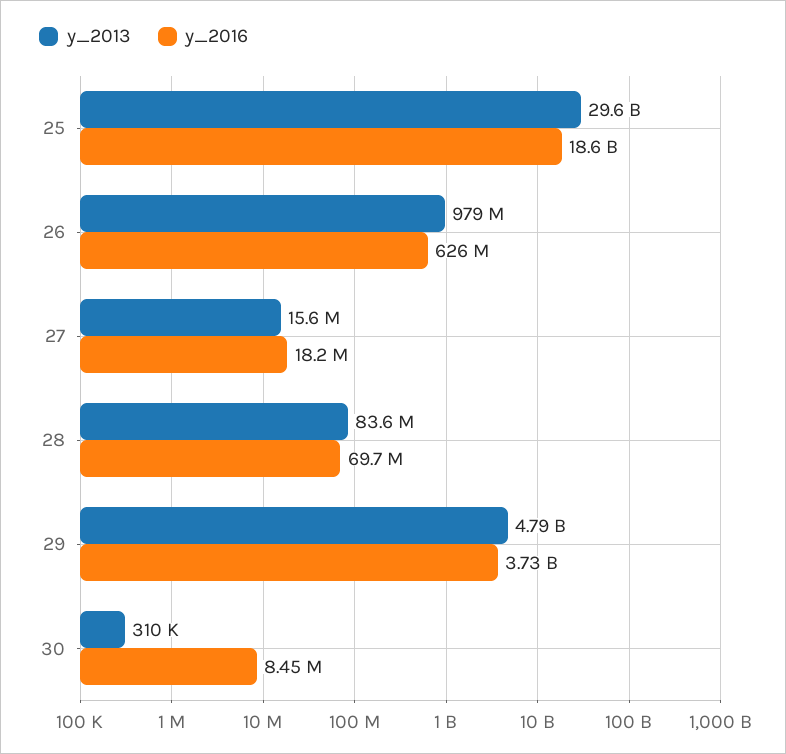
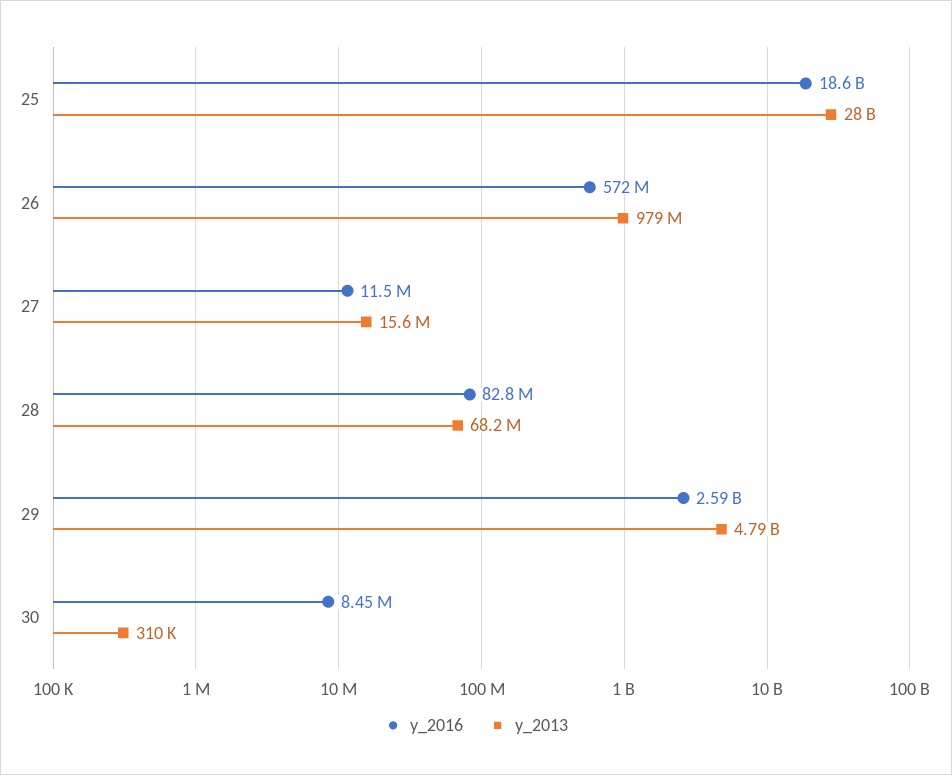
y_2013, 25: 29600000000 -> 28000000000
y_2016, 26: 626000000 -> 572000000
y_2016, 27: 18200000 -> 11500000
y_2013, 28: 83600000 -> 68200000
y_2016, 28: 69700000 -> 82800000
y_2016, 29: 3730000000 -> 2590000000

